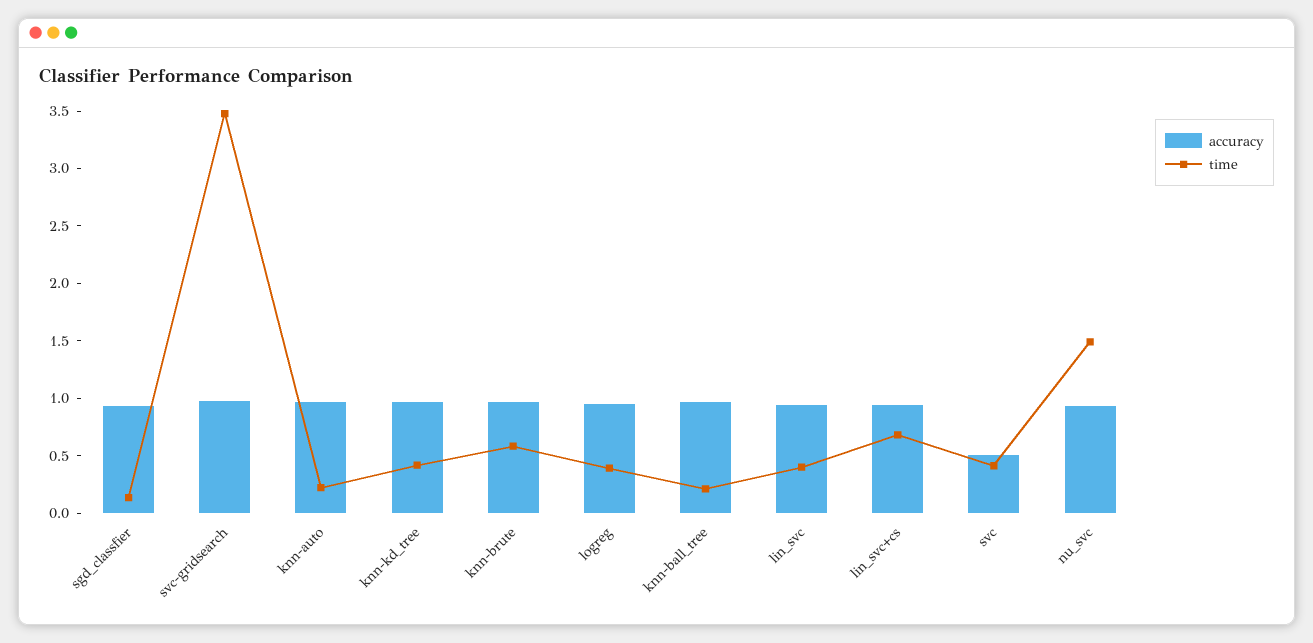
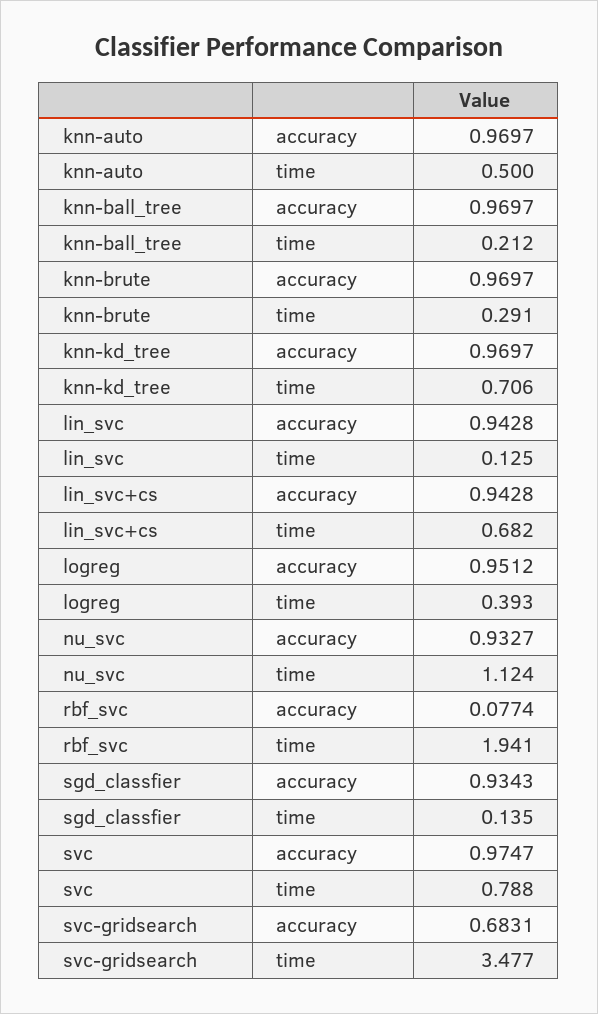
accuracy, svc-gridsearch: 1 -> 0.6831
time, knn-auto: 0.2 -> 0.5
time, knn-kd_tree: 0.4 -> 0.706
time, knn-brute: 0.6 -> 0.291
time, lin_svc: 0.4 -> 0.125
accuracy, svc: 0.5 -> 0.9747
time, svc: 0.4 -> 0.788
time, nu_svc: 1.5 -> 1.124
accuracy, rbf_svc: none -> 0.0774
time, rbf_svc: none -> 1.941

